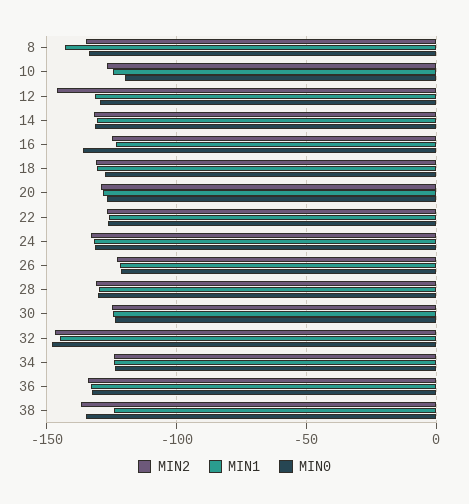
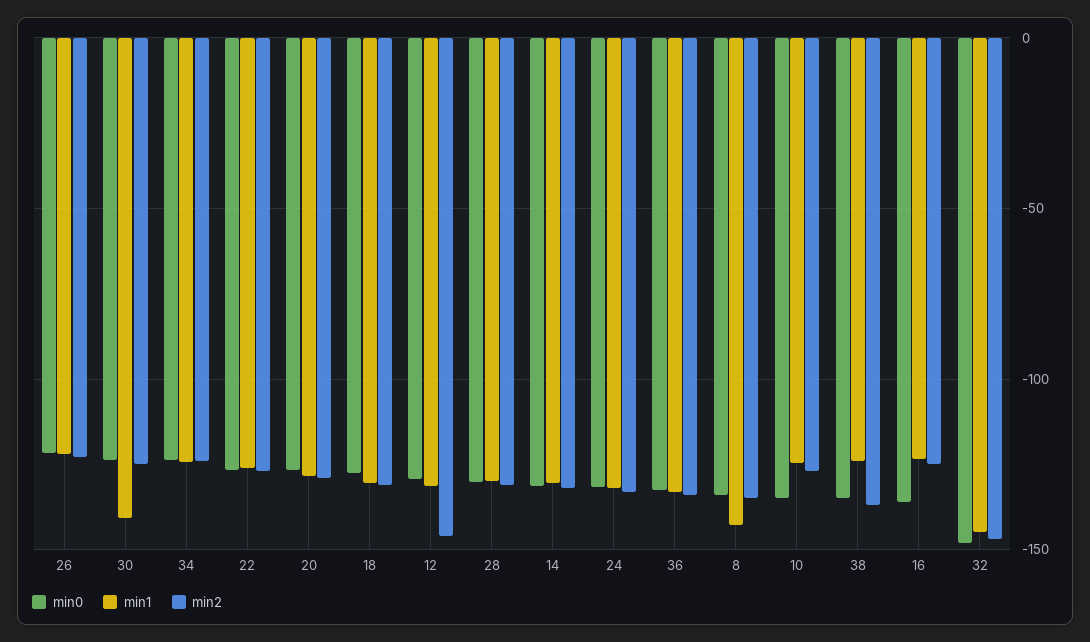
MIN0, 10: -120 -> -135
MIN1, 30: -125 -> -140

